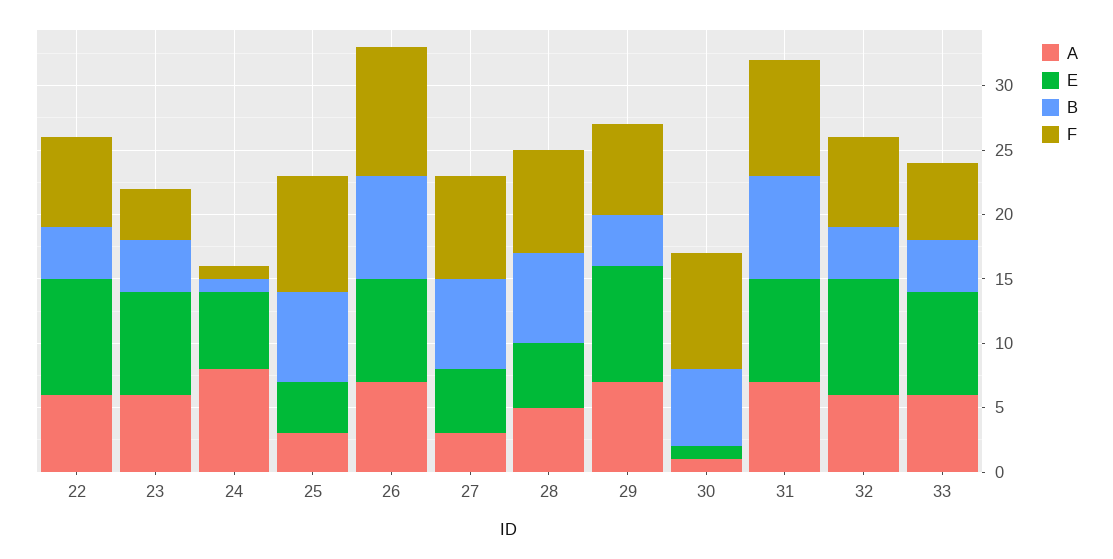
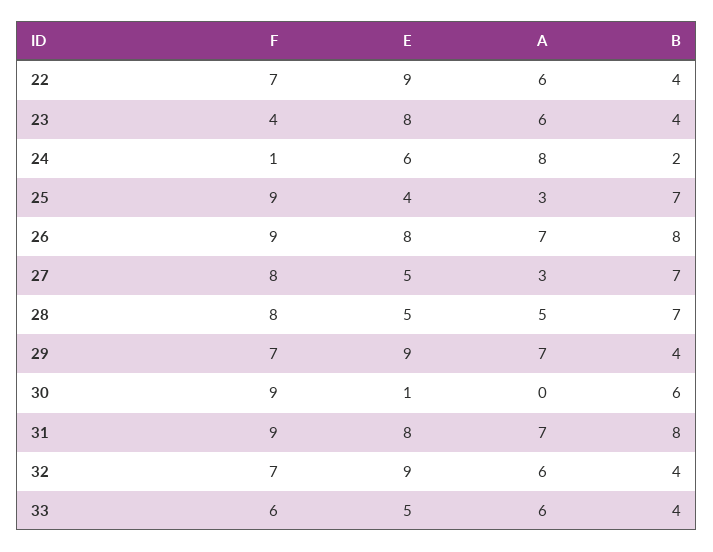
B, 24: 1 -> 2
F, 26: 10 -> 9
A, 30: 1 -> 0
E, 33: 8 -> 5

